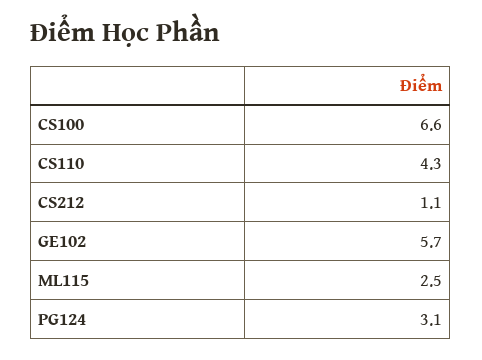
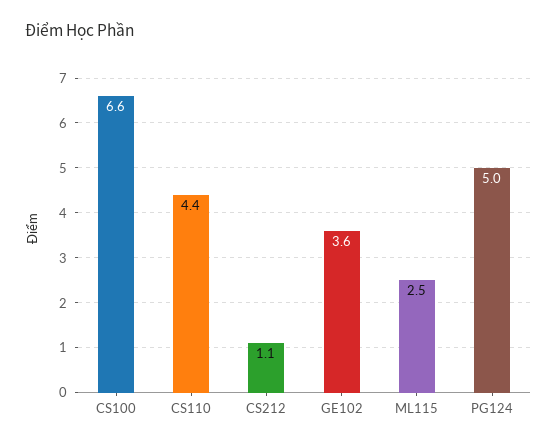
CS110: 4.3 -> 4.4
GE102: 5.7 -> 3.6
PG124: 3.1 -> 5

